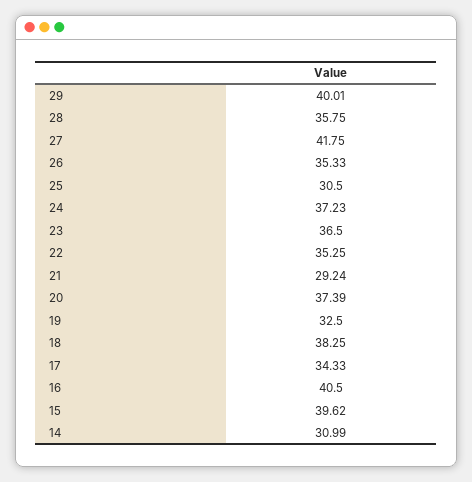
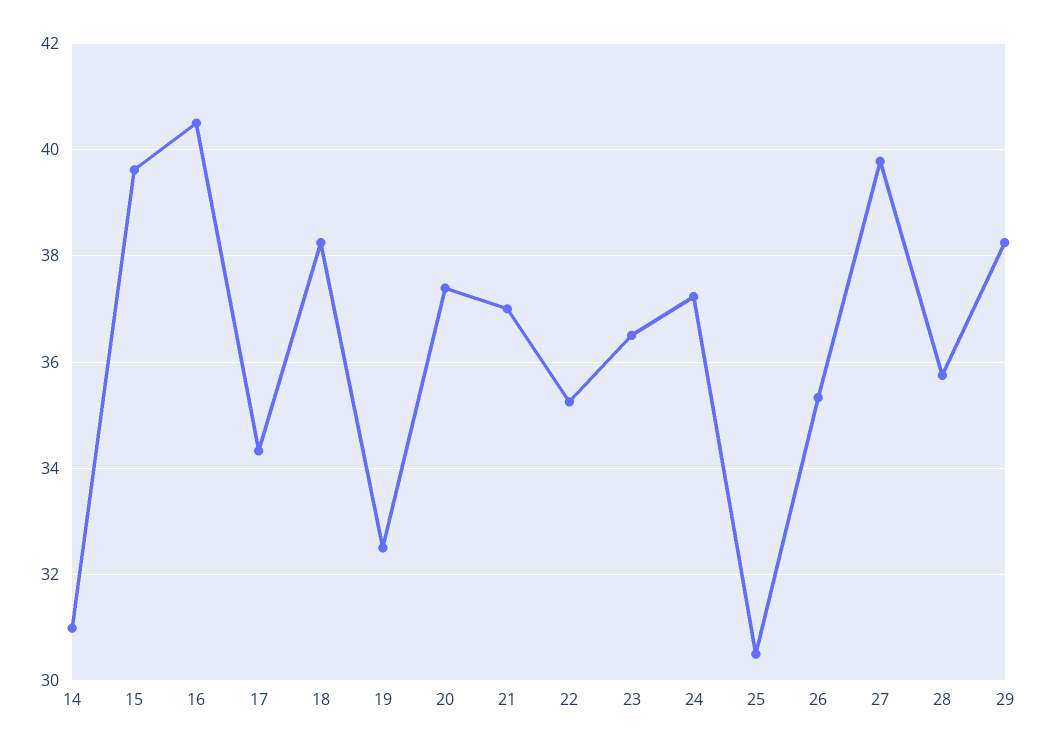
29: 40.01 -> 38.2
27: 41.75 -> 39.8
21: 29.24 -> 37

